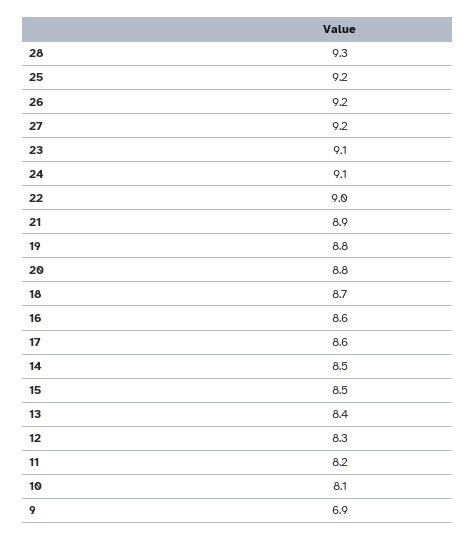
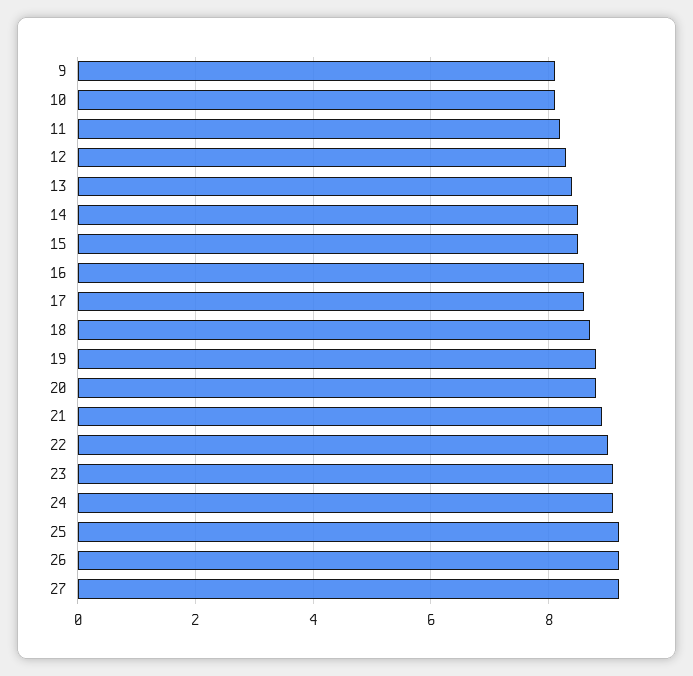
28: 9.3 -> none
9: 6.9 -> 8

